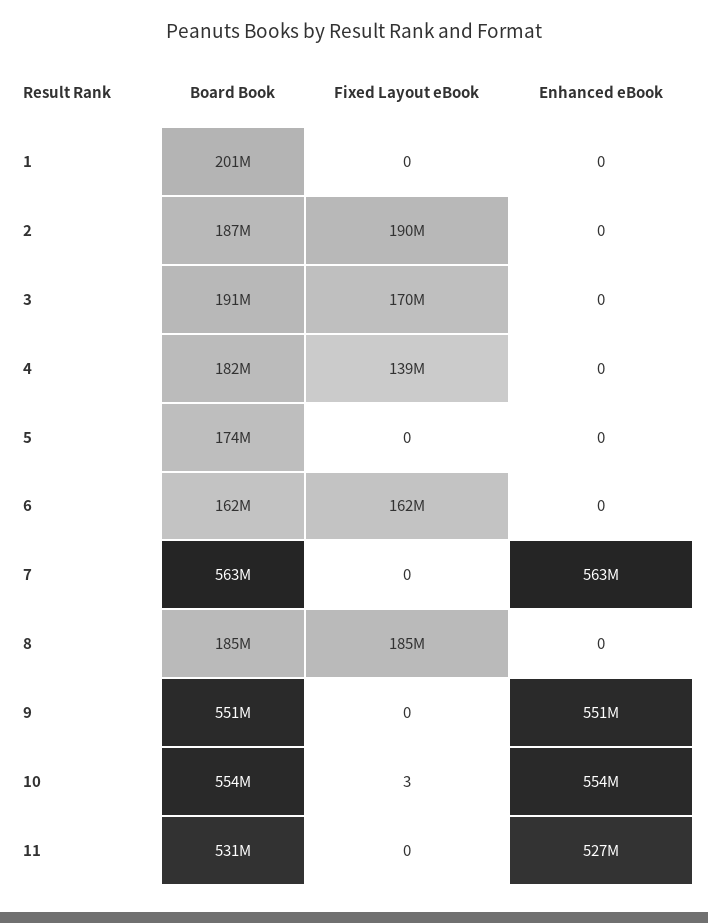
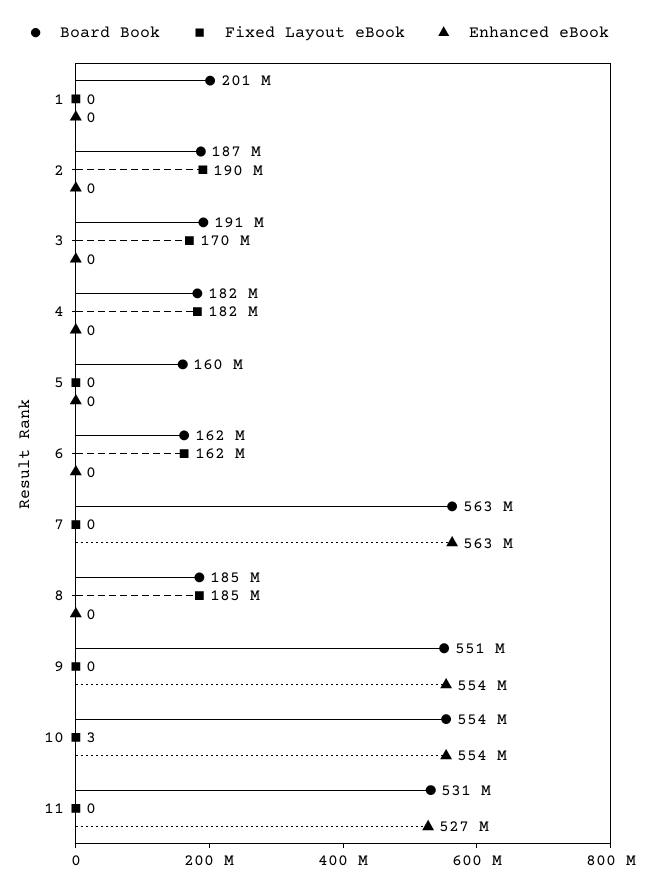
Fixed Layout eBook, 4: 139000000 -> 182000000
Board Book, 5: 174000000 -> 160000000
Enhanced eBook, 9: 551000000 -> 554000000

